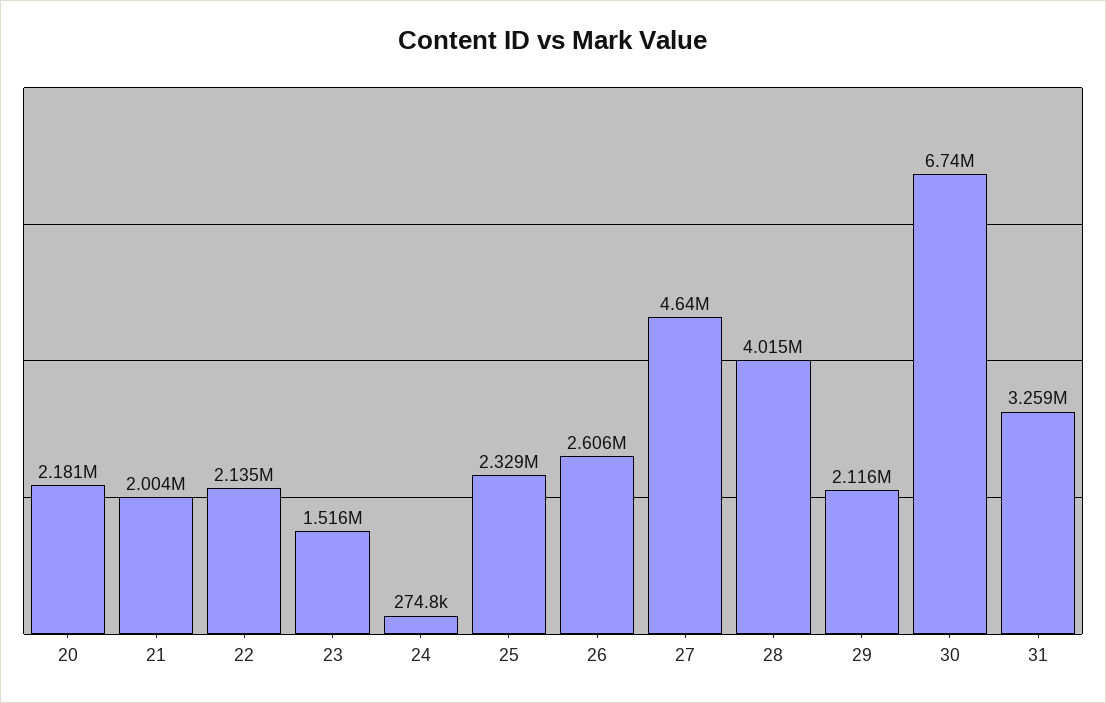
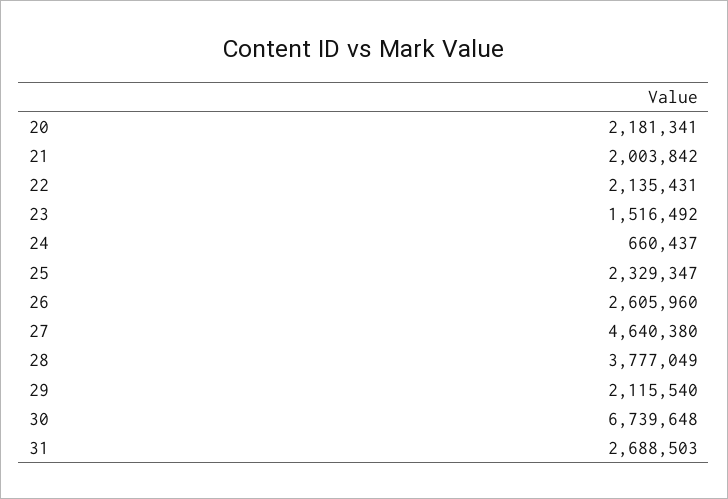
24: 274800 -> 660437
28: 4015000 -> 3777049
31: 3259000 -> 2688503

